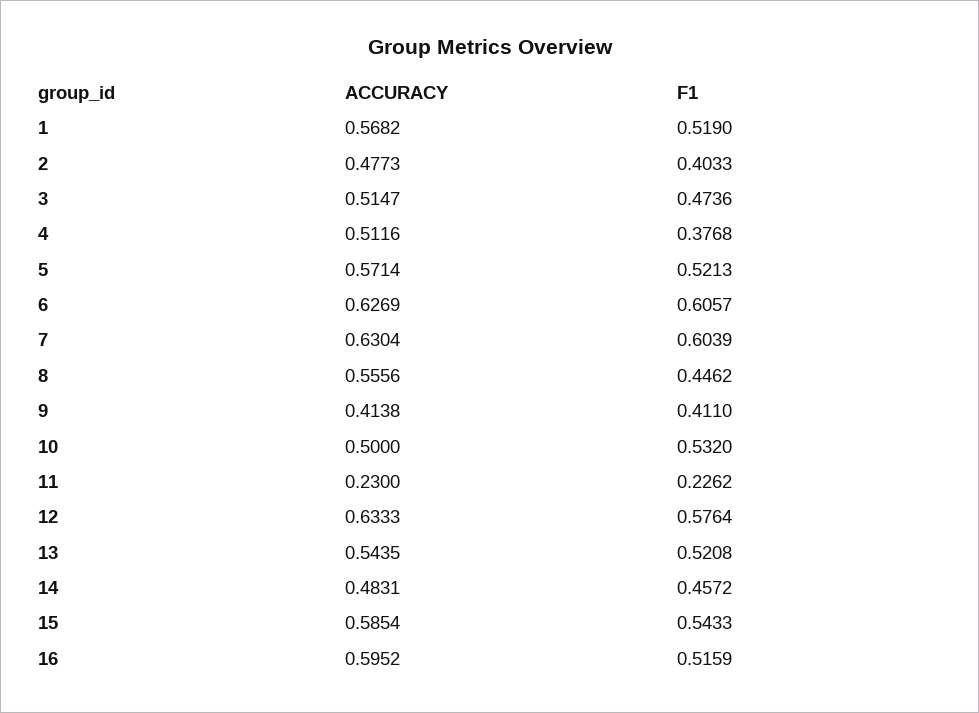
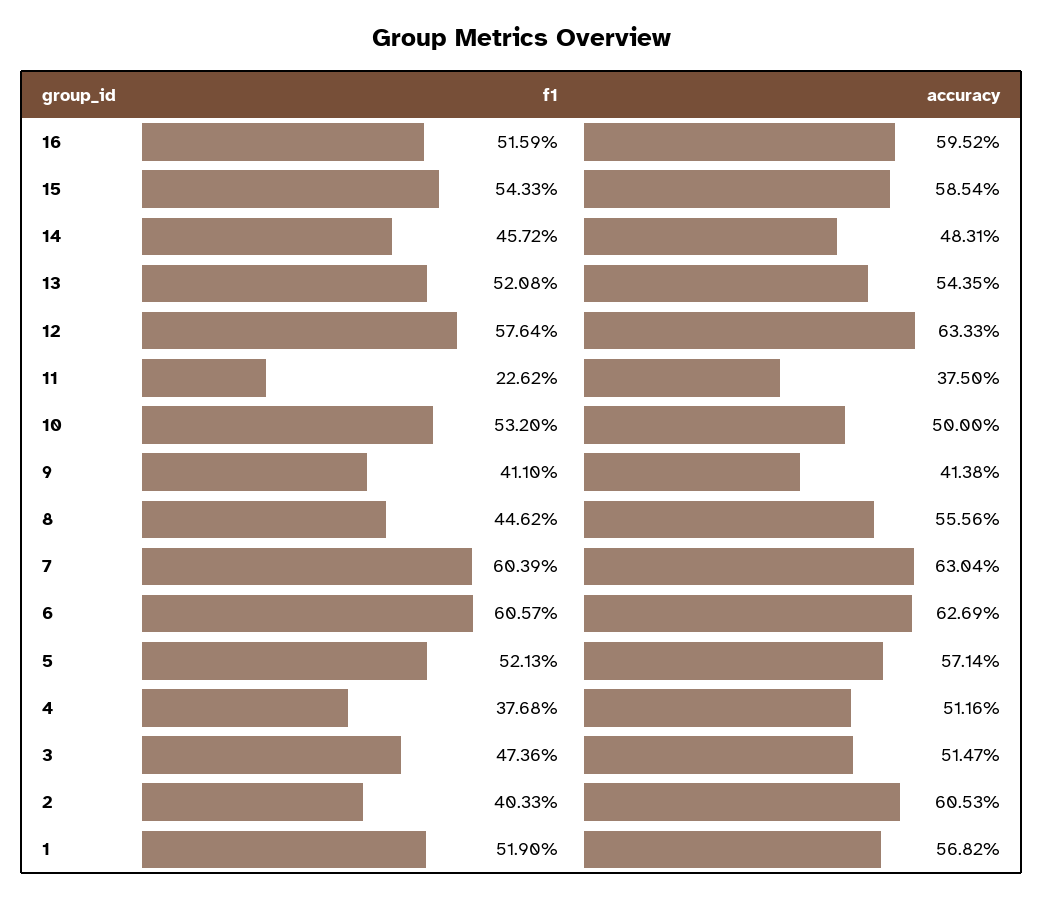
ACCURACY, 2: 0.4773 -> 0.6053
ACCURACY, 11: 0.23 -> 0.375

